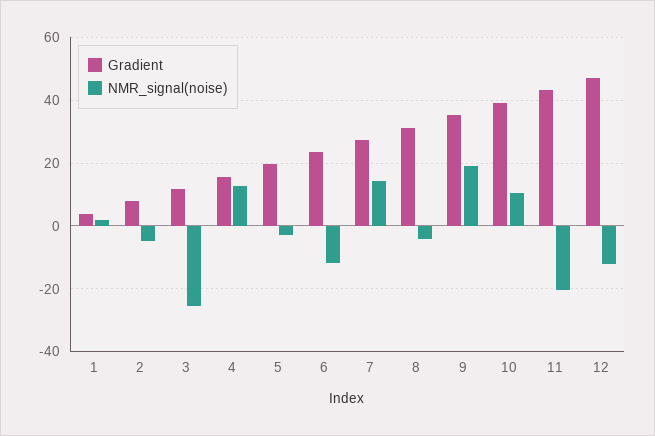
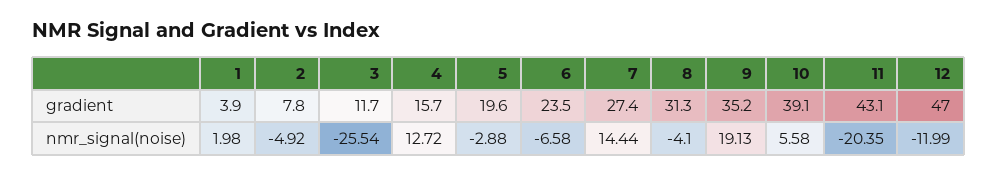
NMR_signal(noise), 6: -12 -> -6.58
NMR_signal(noise), 10: 10 -> 5.58

